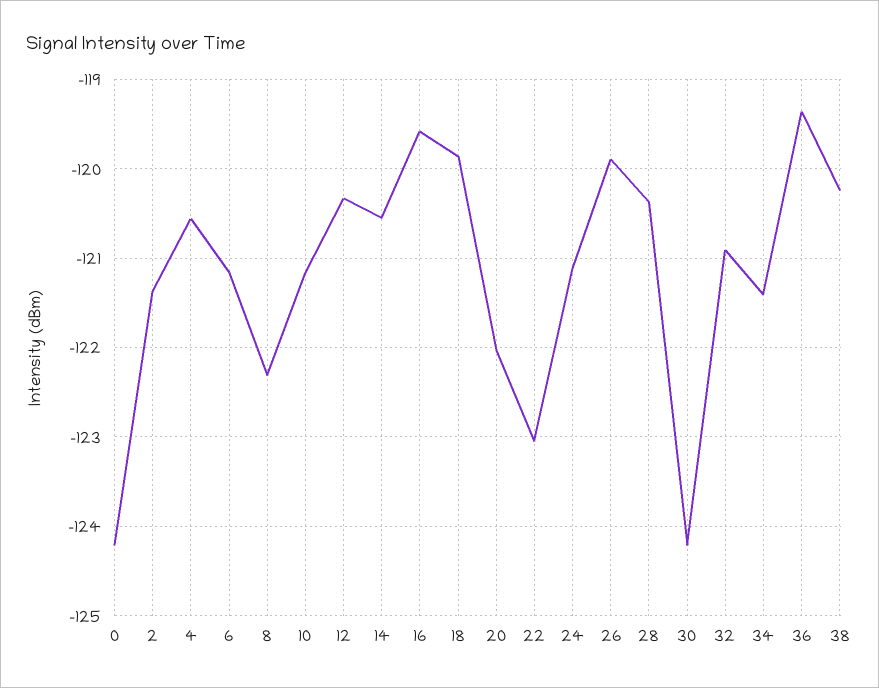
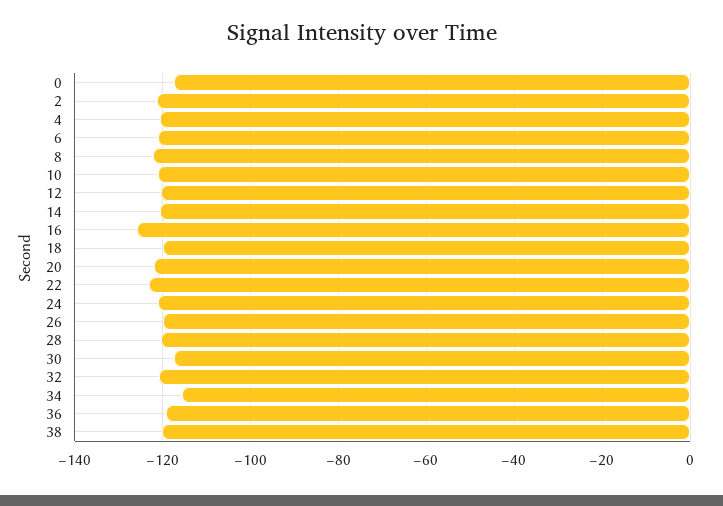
0: -124.2 -> -118
16: -119.6 -> -126
30: -124.2 -> -118
34: -121.4 -> -116

